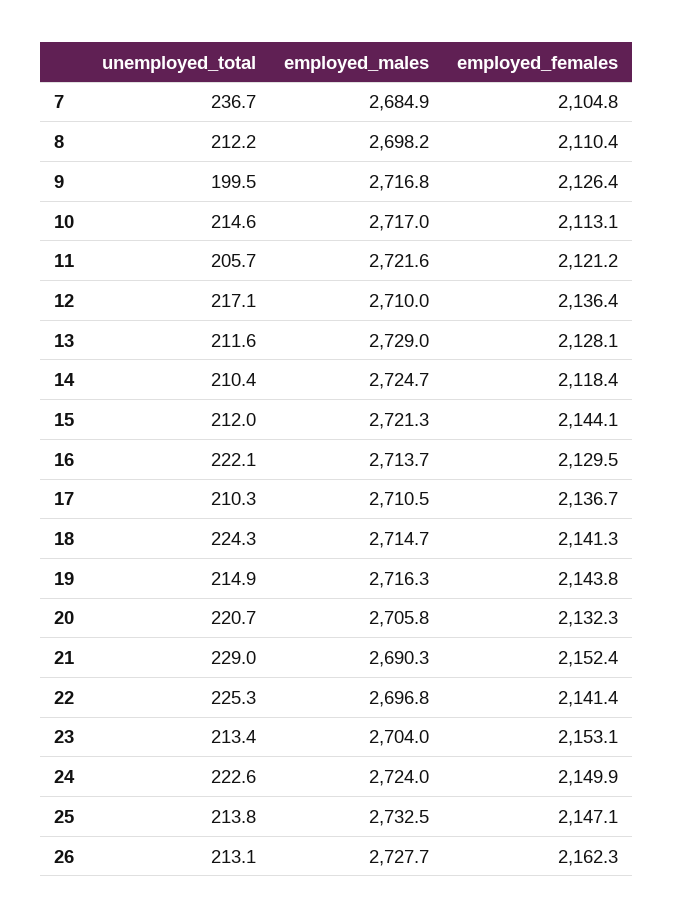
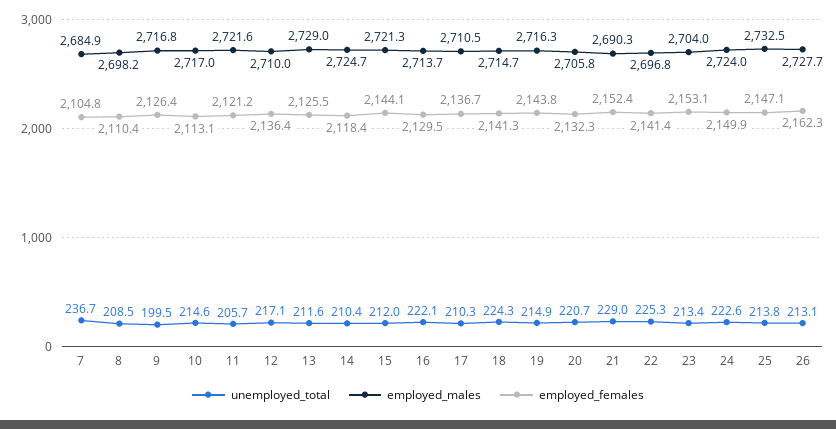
unemployed_total, 8: 212.2 -> 208.5
employed_females, 13: 2128.1 -> 2125.5

